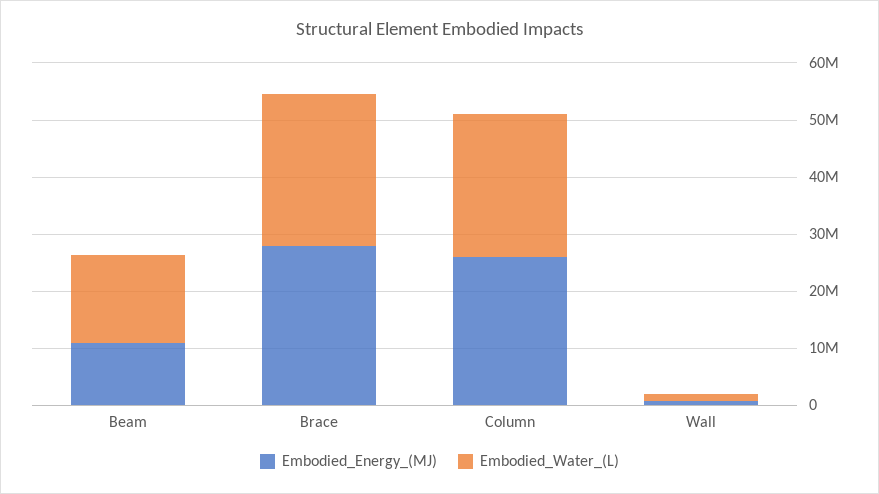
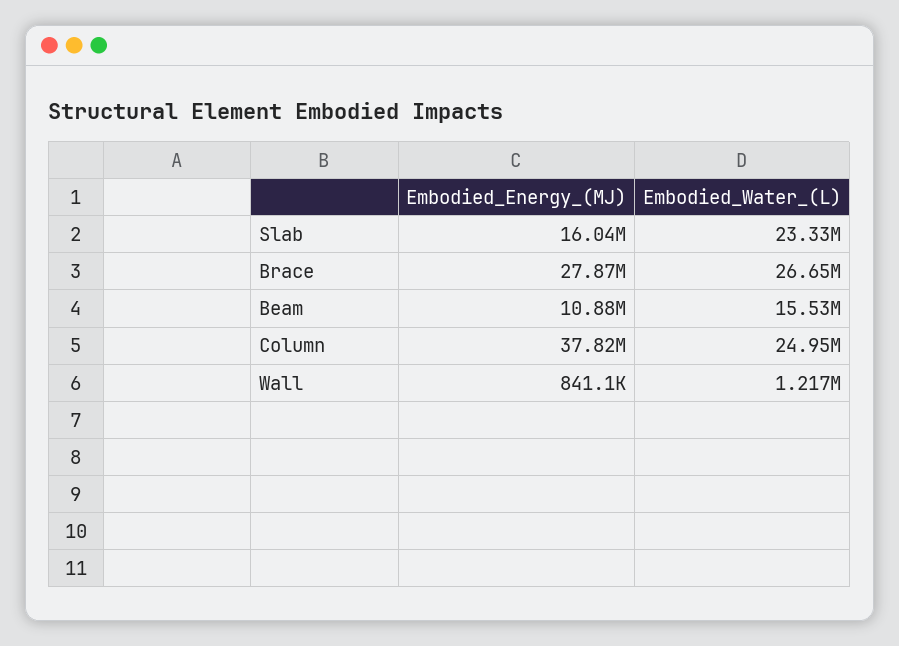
Embodied_Energy_(MJ), Column: 26000000 -> 37820000
Embodied_Energy_(MJ), Slab: none -> 16040000
Embodied_Water_(L), Slab: none -> 23330000

